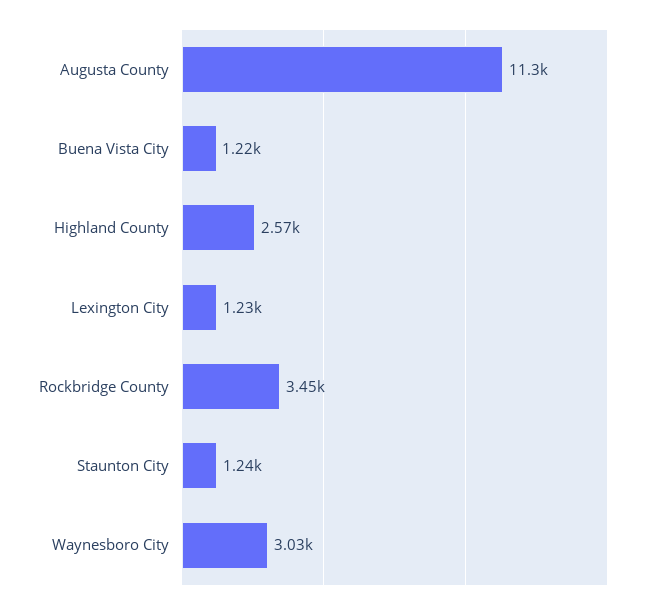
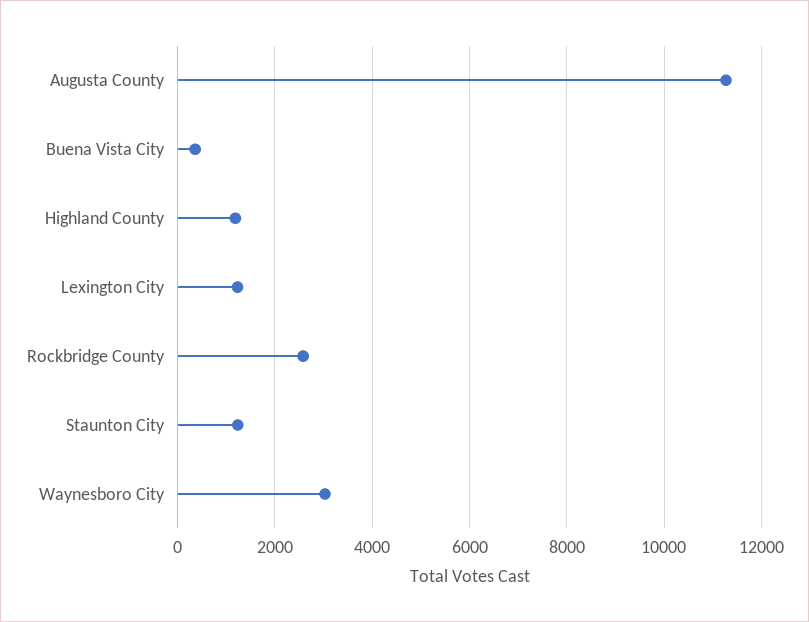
Buena Vista City: 1220 -> 400
Highland County: 2570 -> 1200
Rockbridge County: 3450 -> 2600

